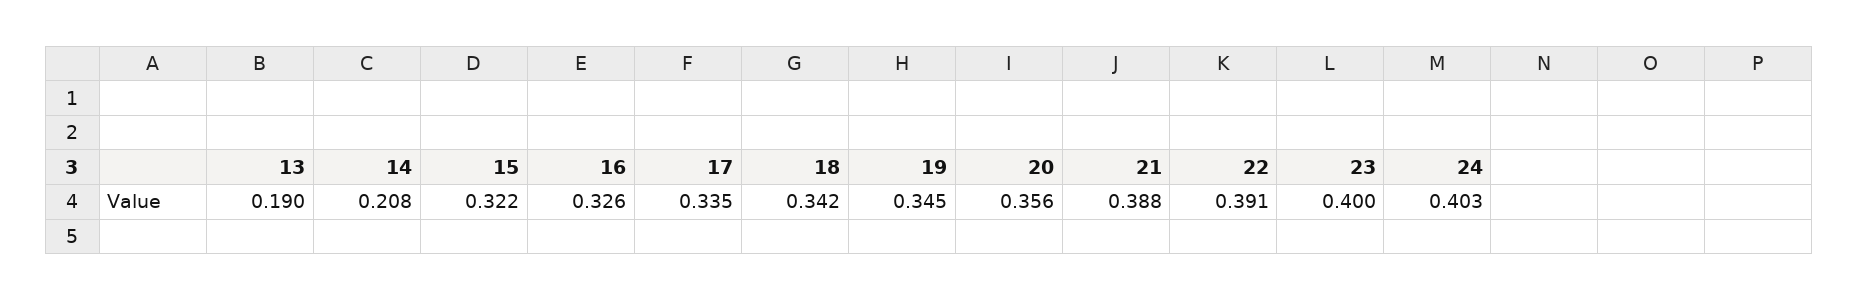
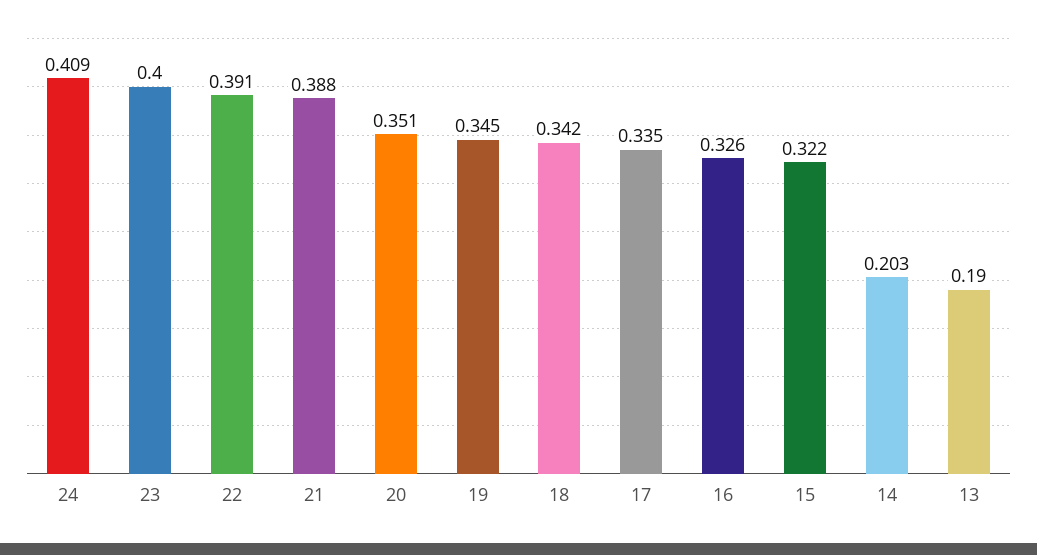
14: 0.208 -> 0.203
20: 0.356 -> 0.351
24: 0.403 -> 0.409

